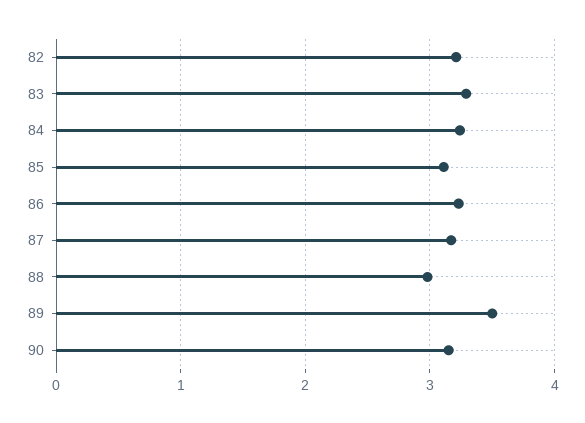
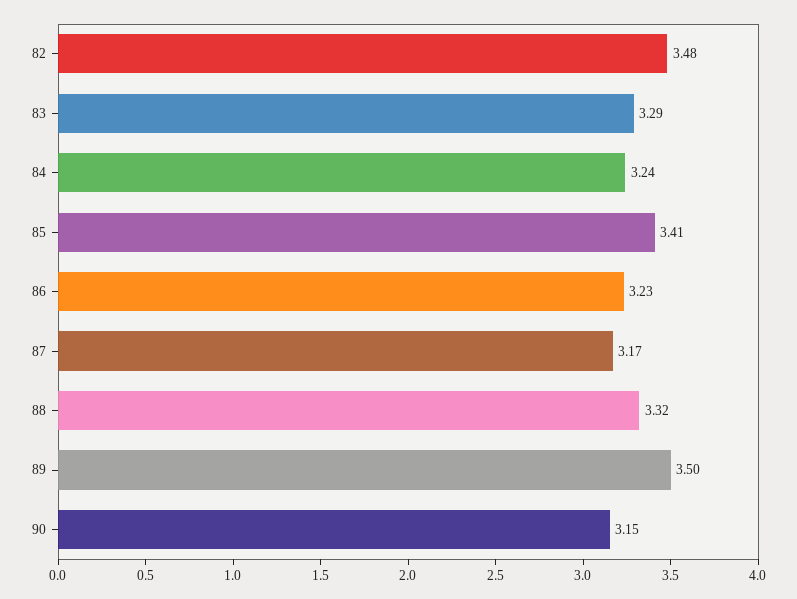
82: 3.2 -> 3.48
85: 3.1 -> 3.41
88: 3 -> 3.32

